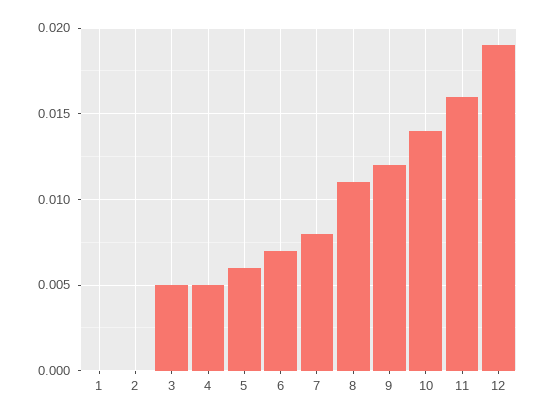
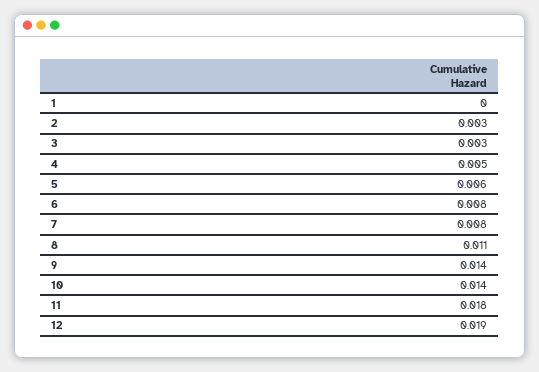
2: 0 -> 0.003
3: 0.005 -> 0.003
6: 0.007 -> 0.008
9: 0.012 -> 0.014
11: 0.016 -> 0.018

